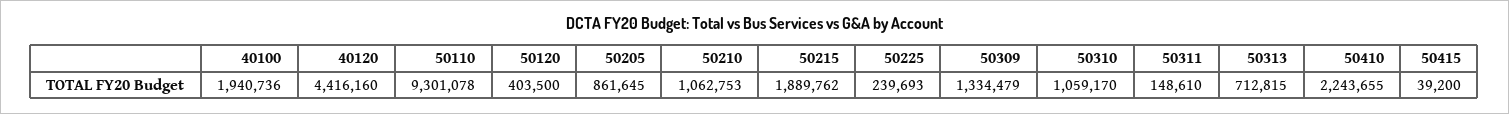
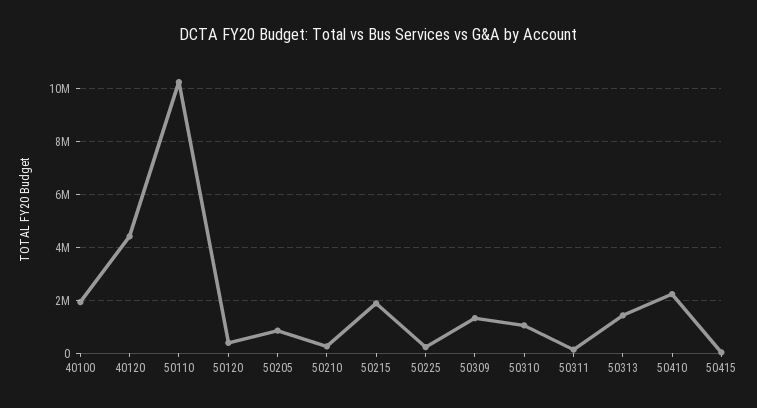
50110: 9301078 -> 10250000
50210: 1062753 -> 250000
50313: 712815 -> 1500000

